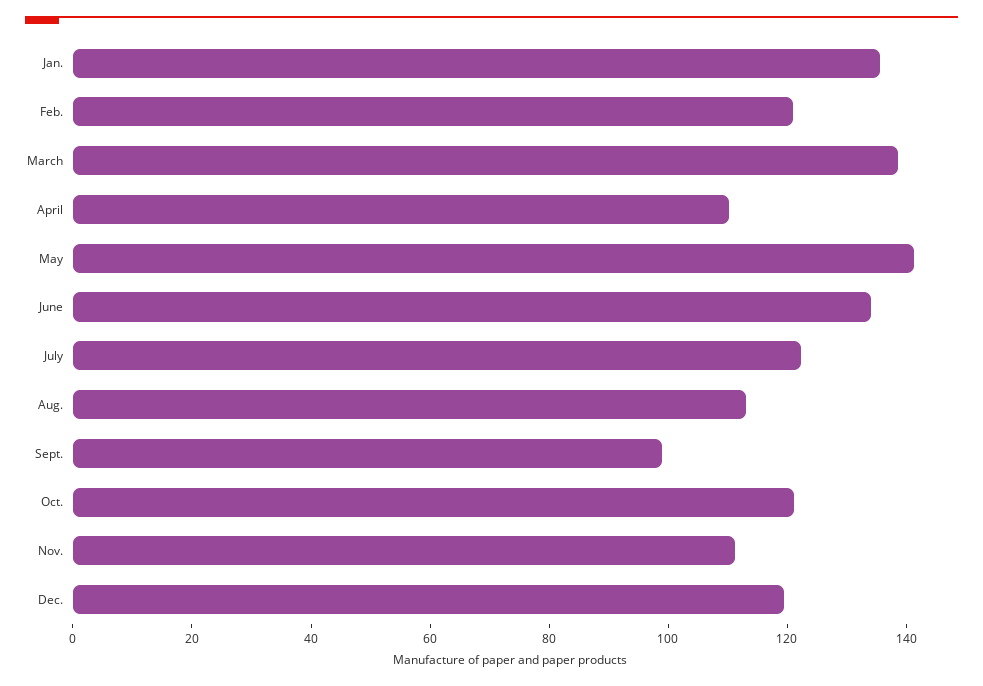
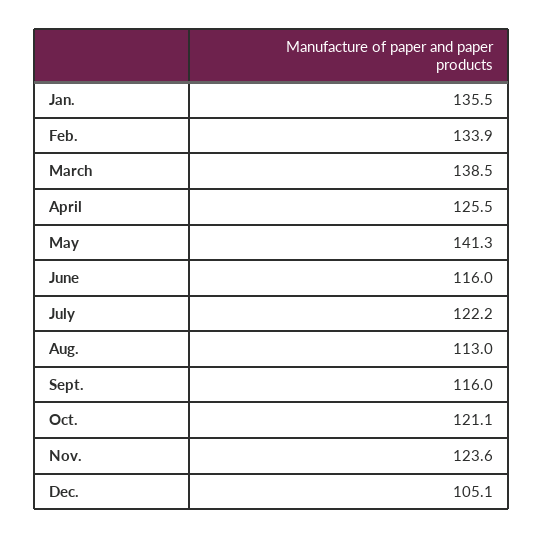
Feb.: 120 -> 133.9
April: 110 -> 125.5
June: 135 -> 116
Sept.: 100 -> 116
Nov.: 110 -> 123.6
Dec.: 120 -> 105.1

